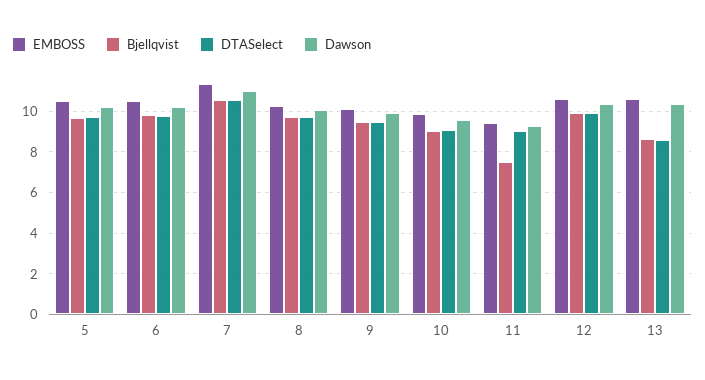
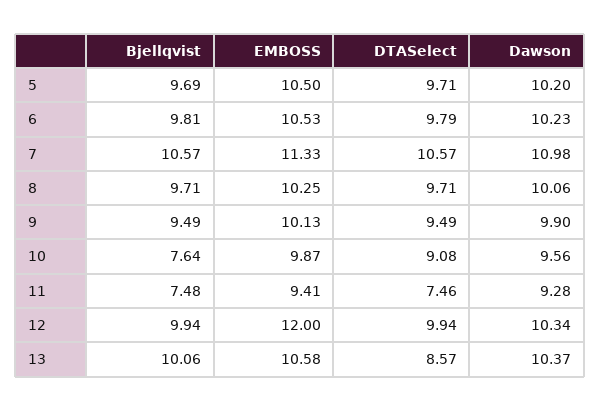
Bjellqvist, 10: 9 -> 7.64
DTASelect, 11: 9 -> 7.46
EMBOSS, 12: 10.5 -> 12
Bjellqvist, 13: 8.5 -> 10.06

